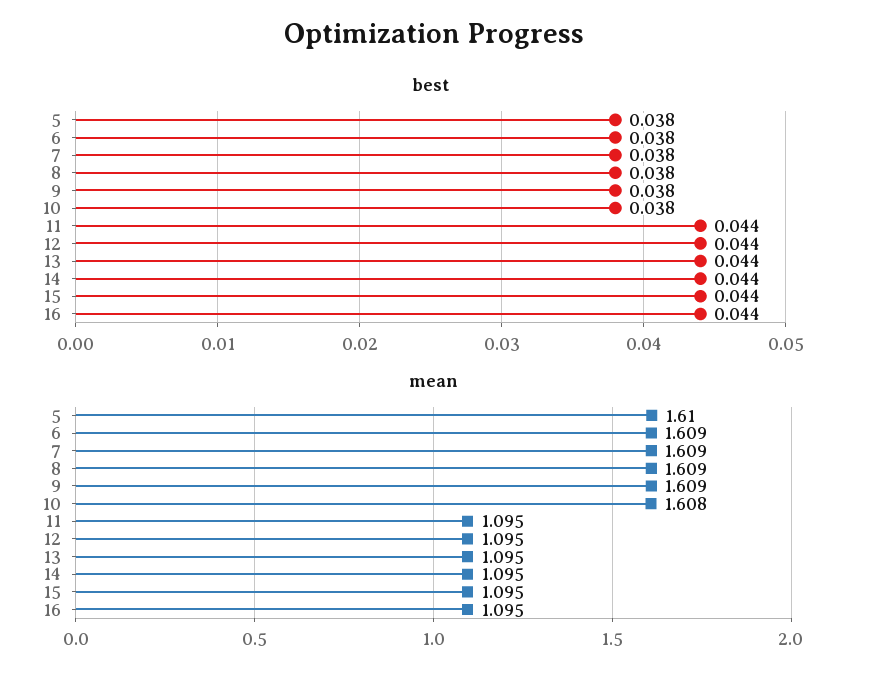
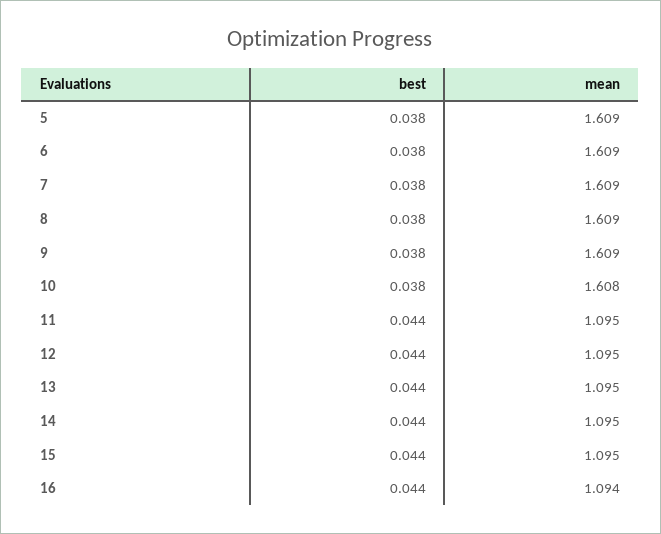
mean, 5: 1.61 -> 1.609
mean, 16: 1.095 -> 1.094

